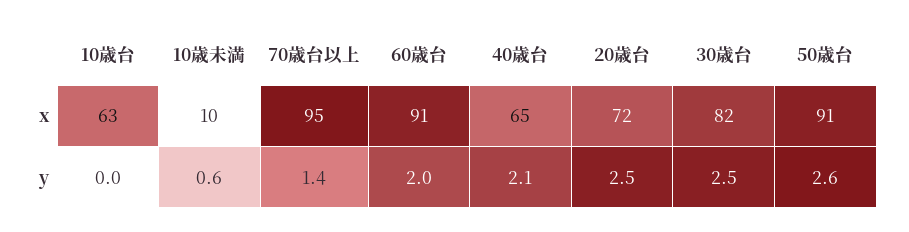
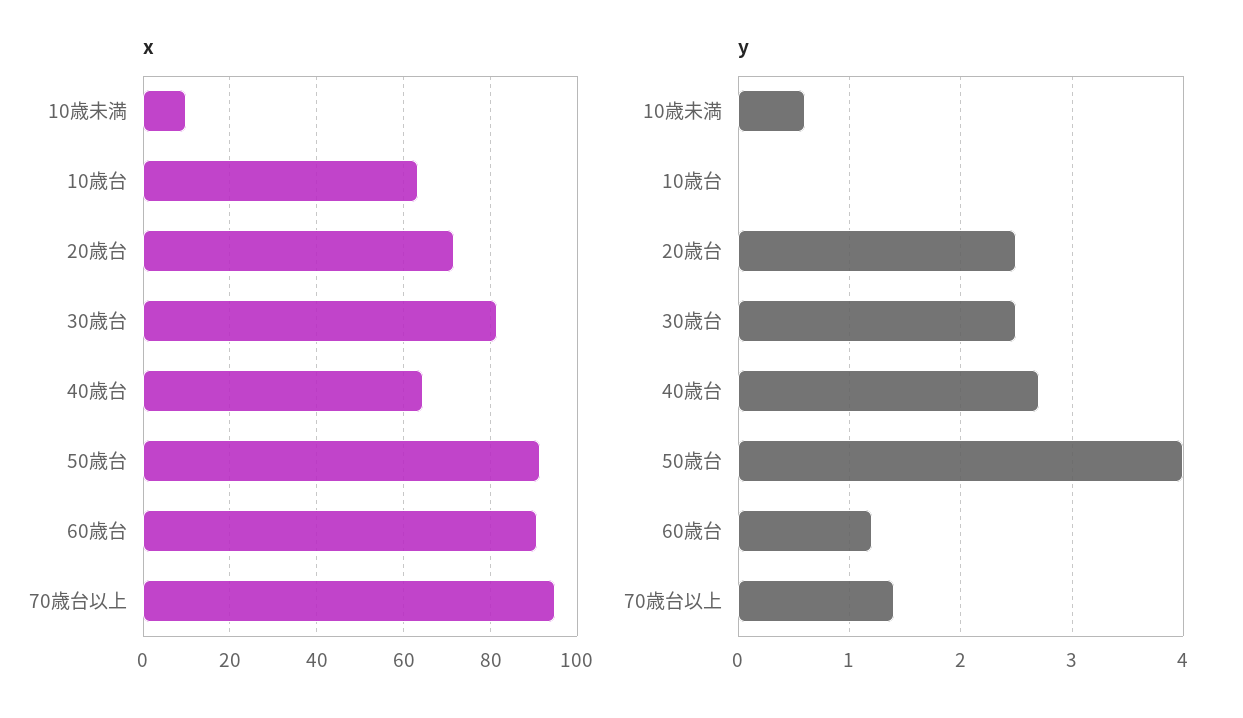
y, 60歳台: 2 -> 1.2
y, 40歳台: 2.1 -> 2.7
y, 50歳台: 2.6 -> 4

